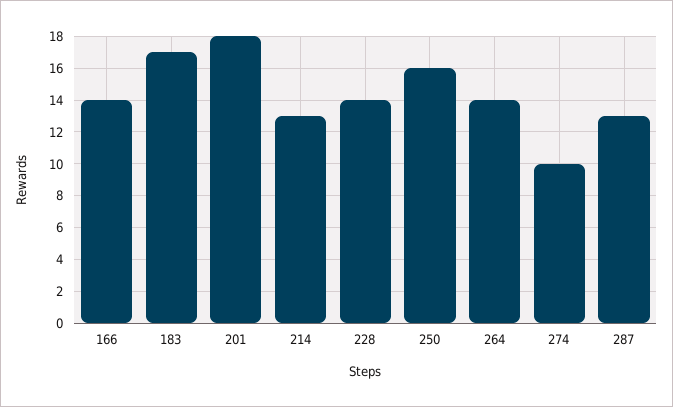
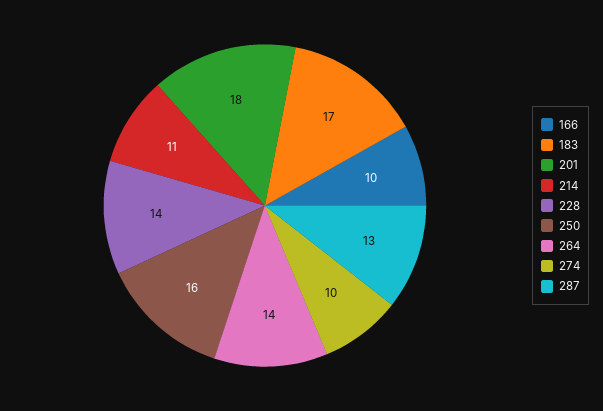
166: 14 -> 10
214: 13 -> 11

